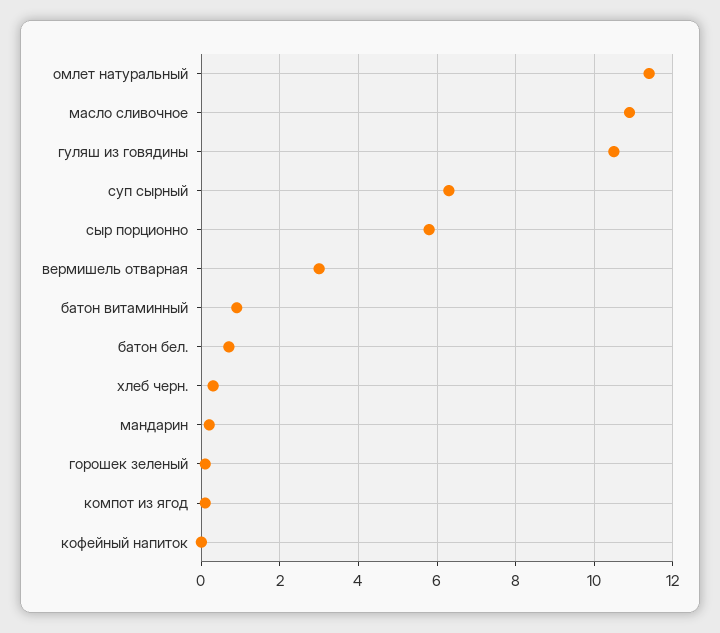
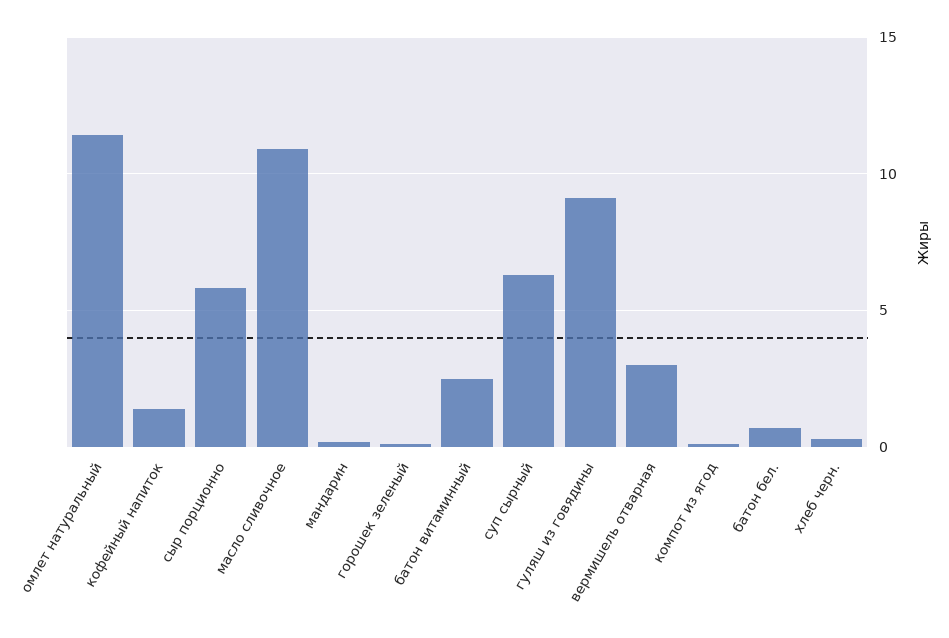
гуляш из говядины: 10.5 -> 9
батон витаминный: 1 -> 2.5
кофейный напиток: 0 -> 1.5

